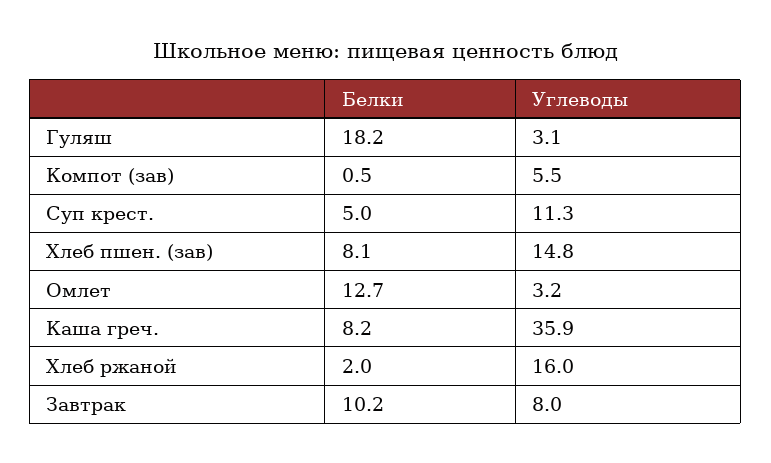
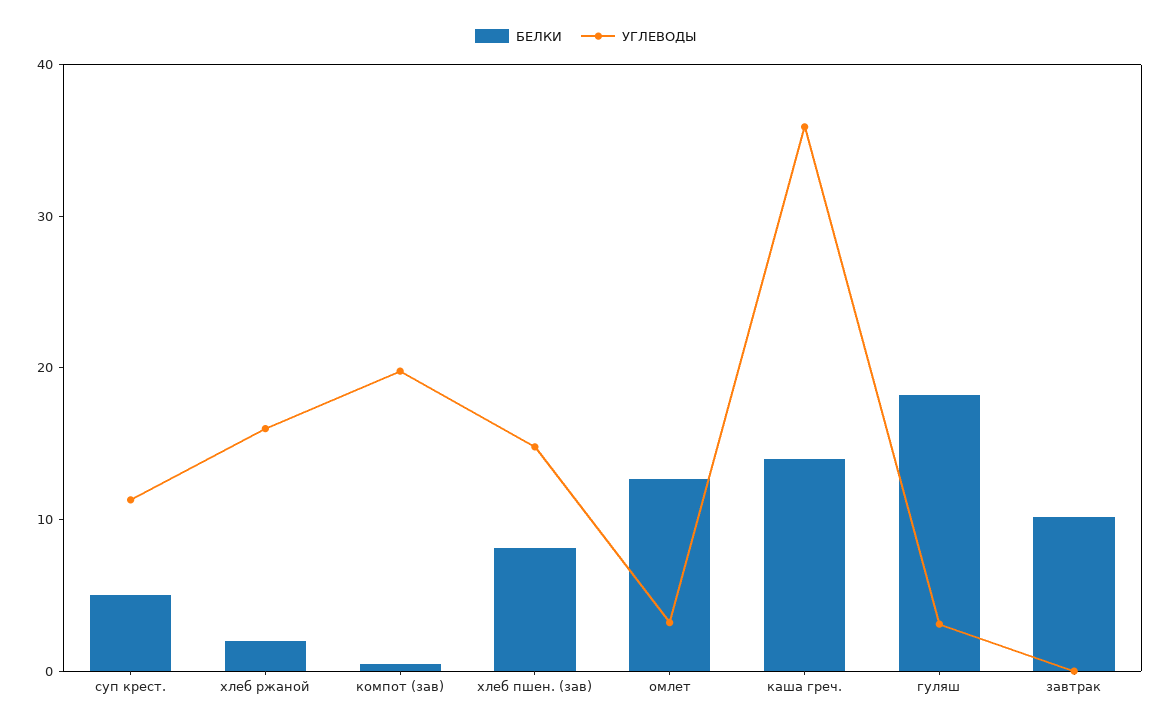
Углеводы, Компот (зав): 5.5 -> 20
Белки, Каша греч.: 8.2 -> 14
Углеводы, Завтрак: 8 -> 0

